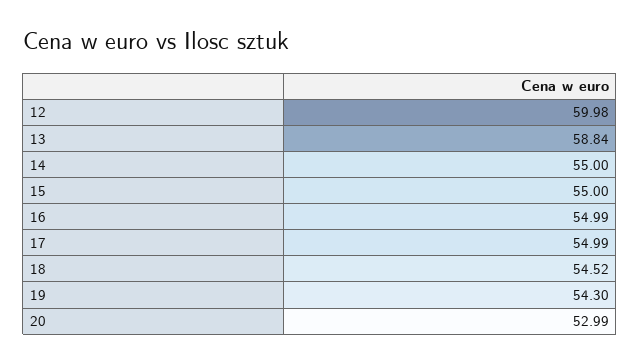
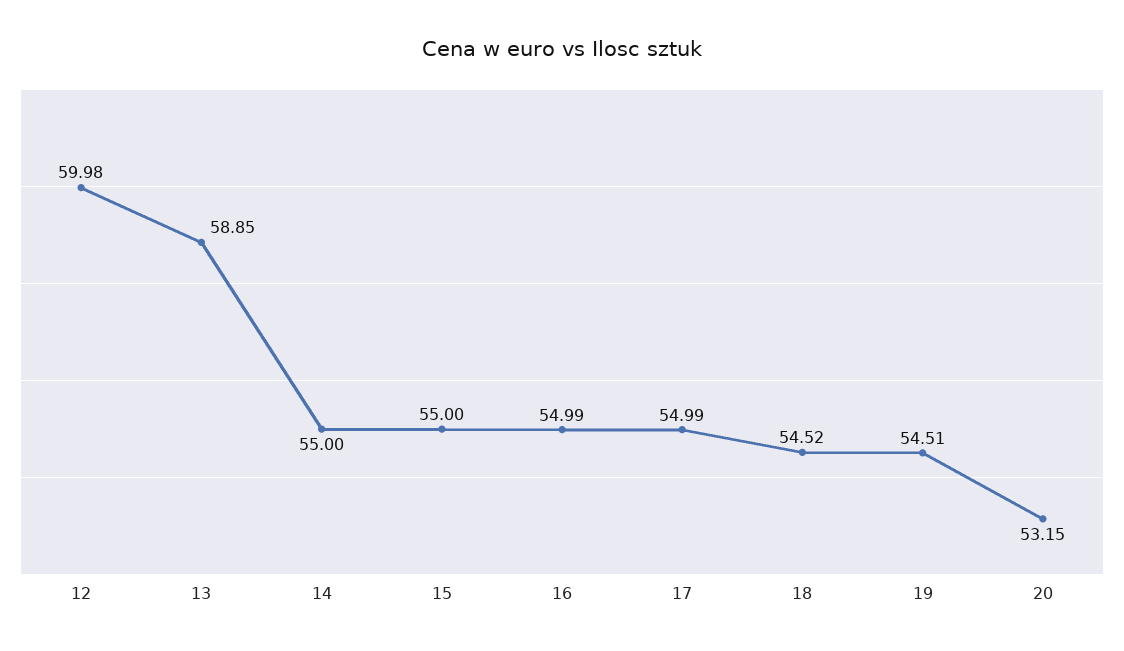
13: 58.84 -> 58.85
19: 54.3 -> 54.51
20: 52.99 -> 53.15

